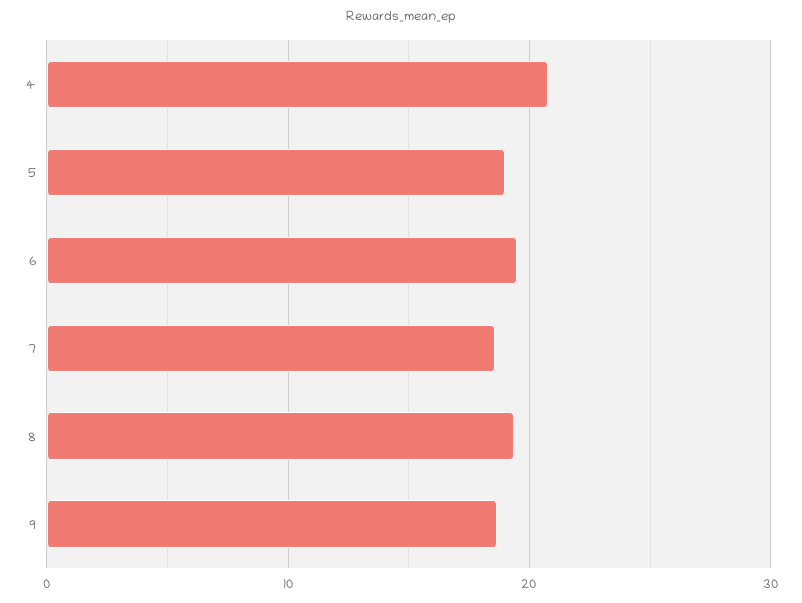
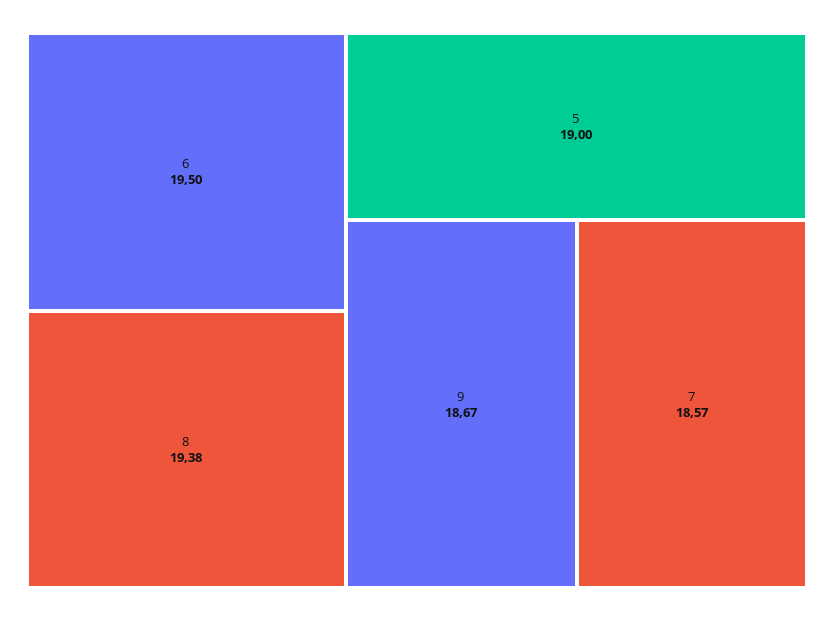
4: 21 -> none

